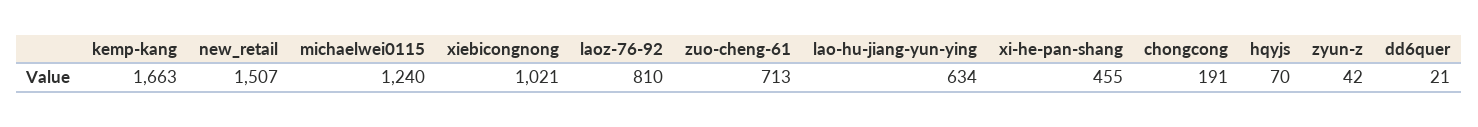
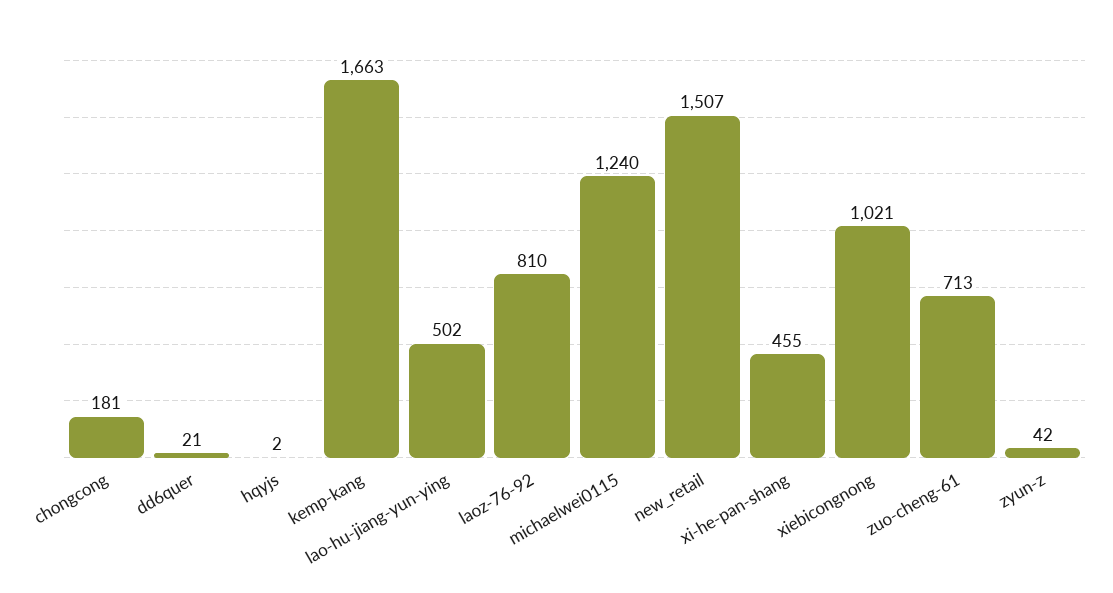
lao-hu-jiang-yun-ying: 634 -> 502
chongcong: 191 -> 181
hqyjs: 70 -> 2

